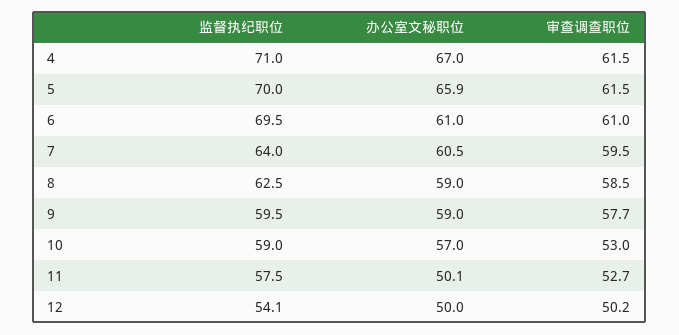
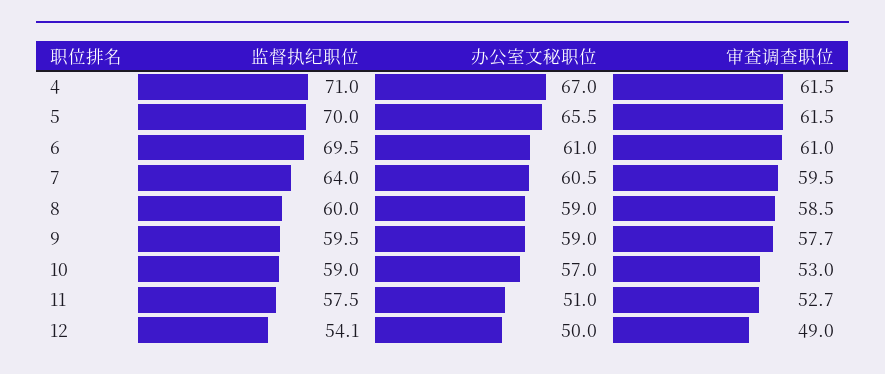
办公室文秘职位, 5: 65.9 -> 65.5
监督执纪职位, 8: 62.5 -> 60
办公室文秘职位, 11: 50.1 -> 51
审查调查职位, 12: 50.2 -> 49

